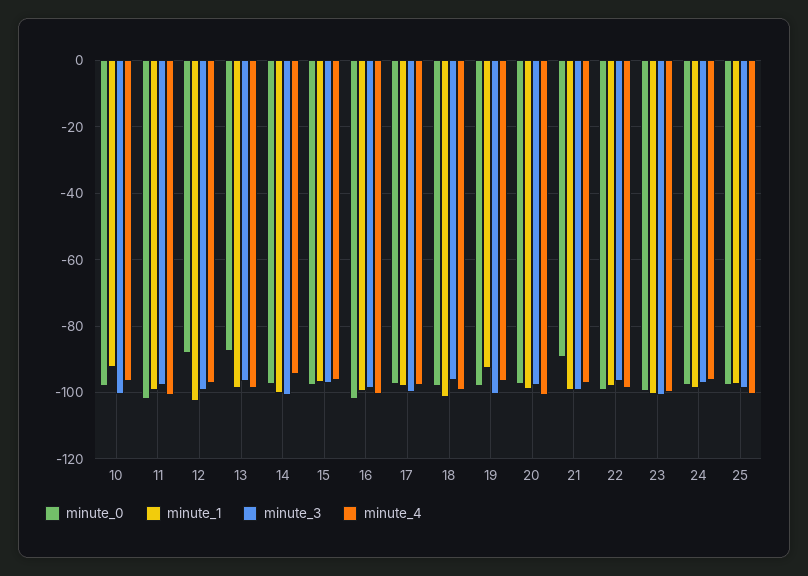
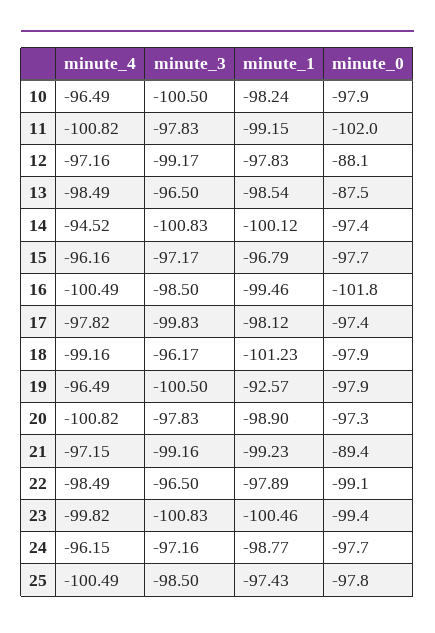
minute_1, 10: -92 -> -98.24
minute_1, 12: -102 -> -97.83

